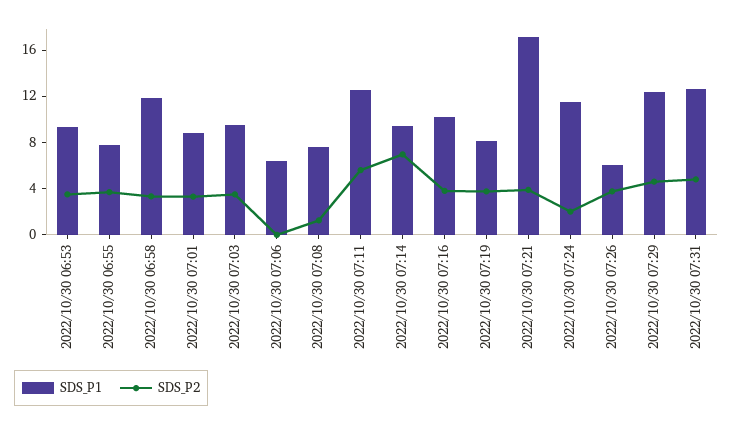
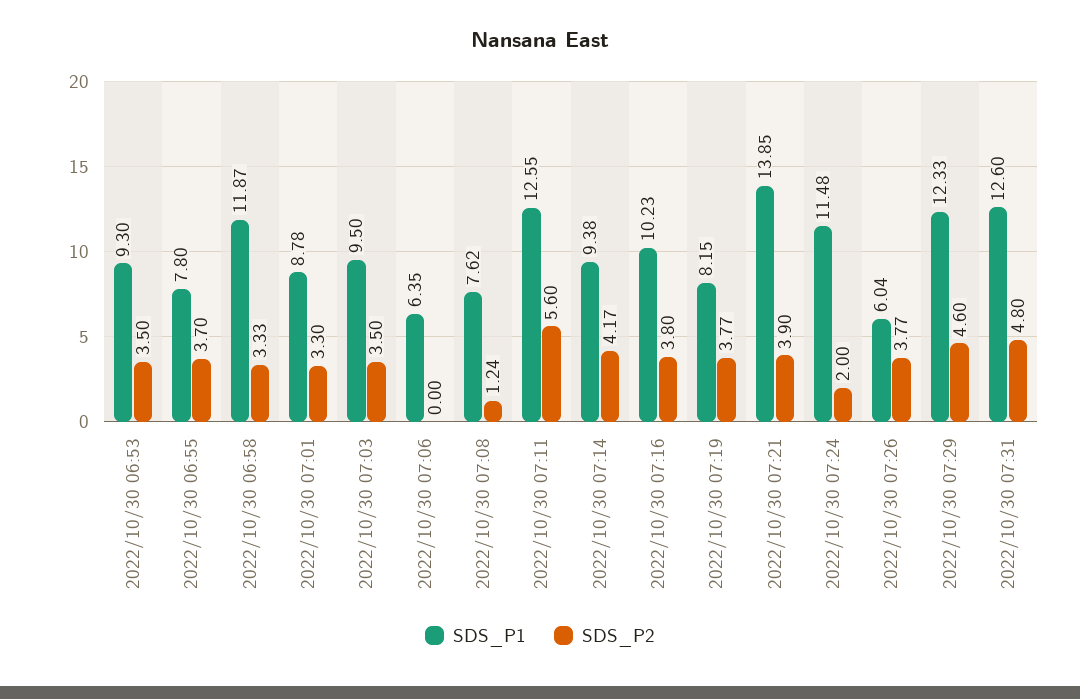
SDS_P2, 2022/10/30 07:14: 7 -> 4.17
SDS_P1, 2022/10/30 07:21: 17 -> 13.85

